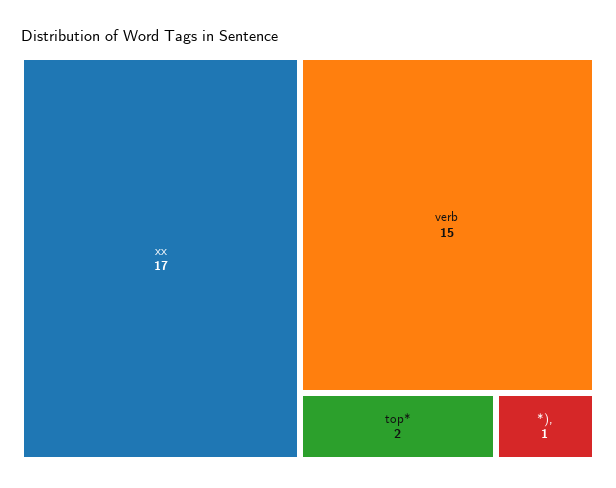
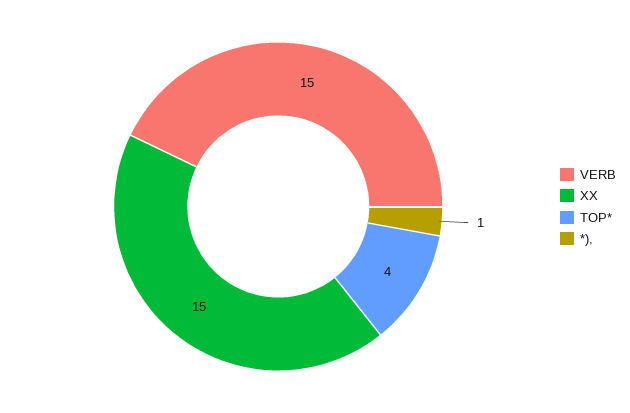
xx: 17 -> 15
top*: 2 -> 4

